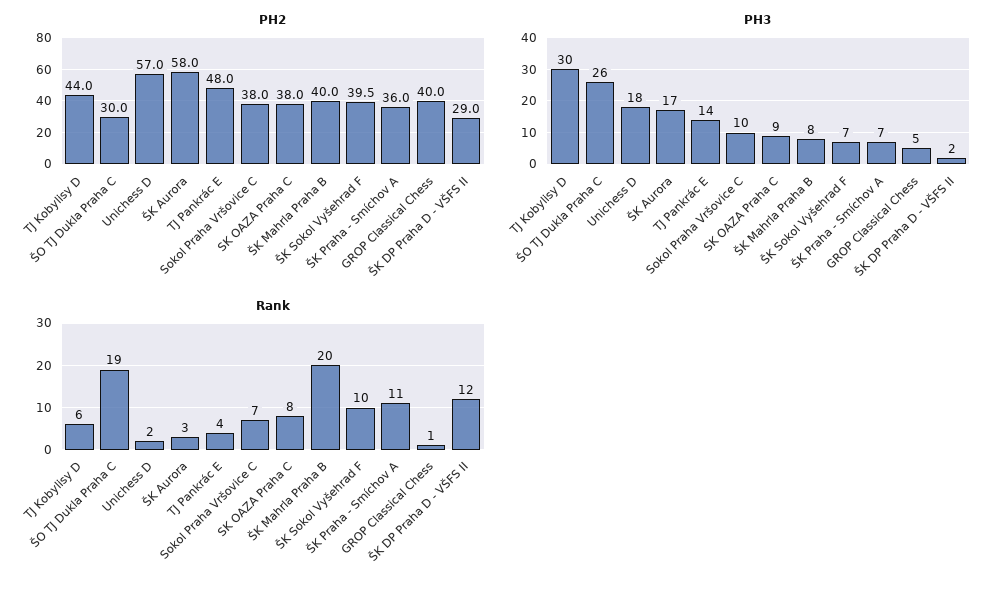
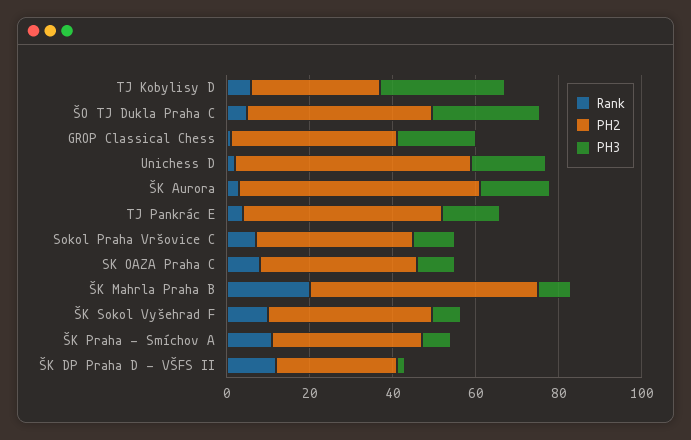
PH2, TJ Kobylisy D: 44 -> 30
PH2, ŠO TJ Dukla Praha C: 30 -> 45
PH2, ŠK Mahrla Praha B: 40 -> 55
PH3, GROP Classical Chess: 5 -> 20
Rank, ŠO TJ Dukla Praha C: 19 -> 5

